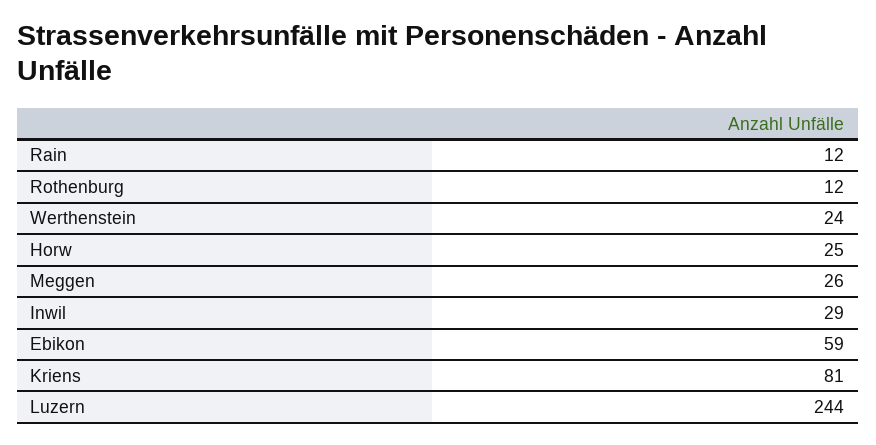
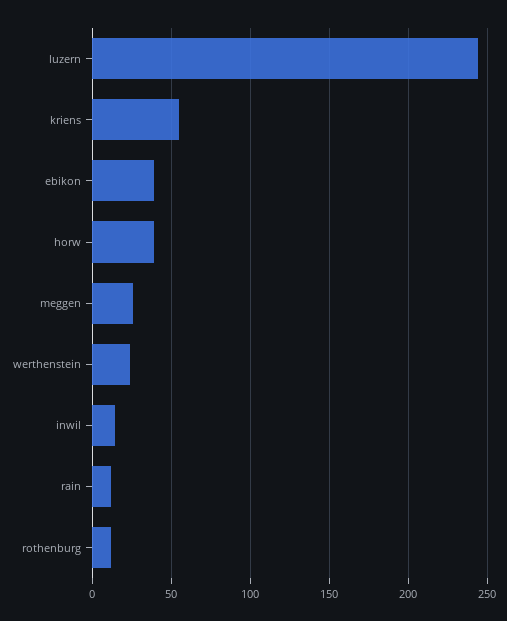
Horw: 25 -> 40
Inwil: 29 -> 15
Ebikon: 59 -> 40
Kriens: 81 -> 55

